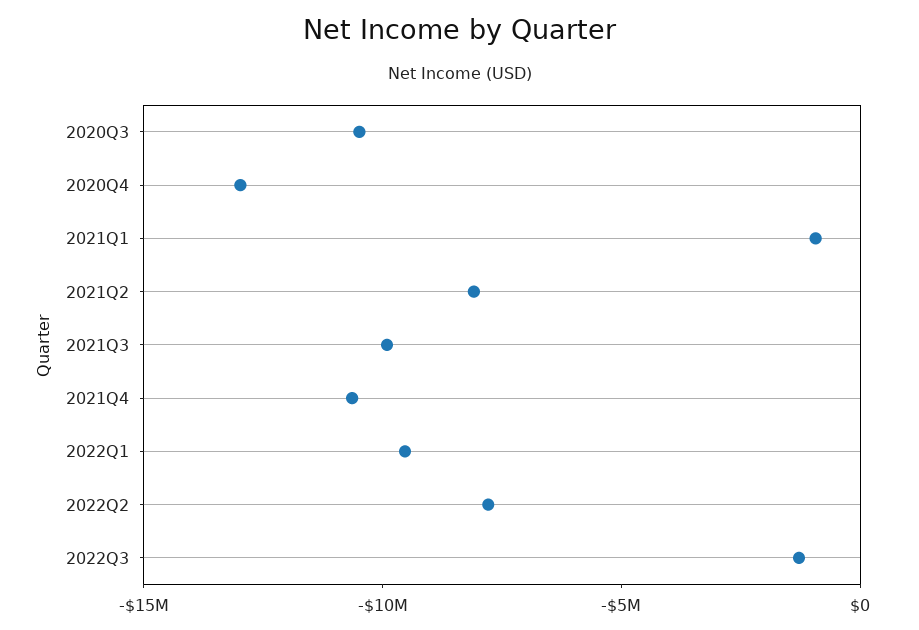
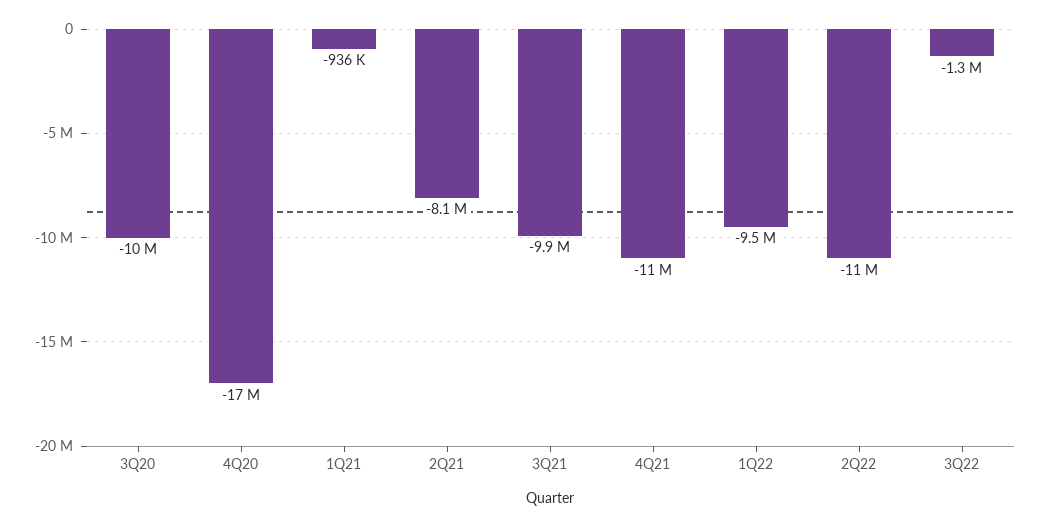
2020Q4: -13000000 -> -17000000
2022Q2: -8000000 -> -11000000

